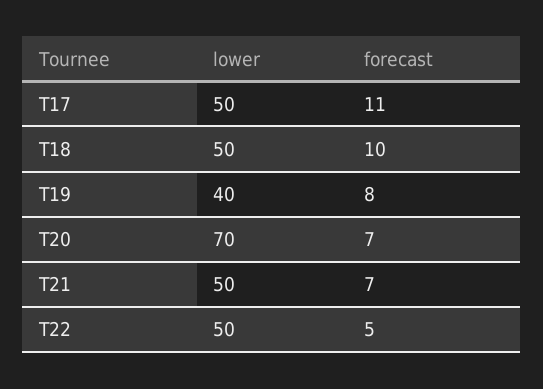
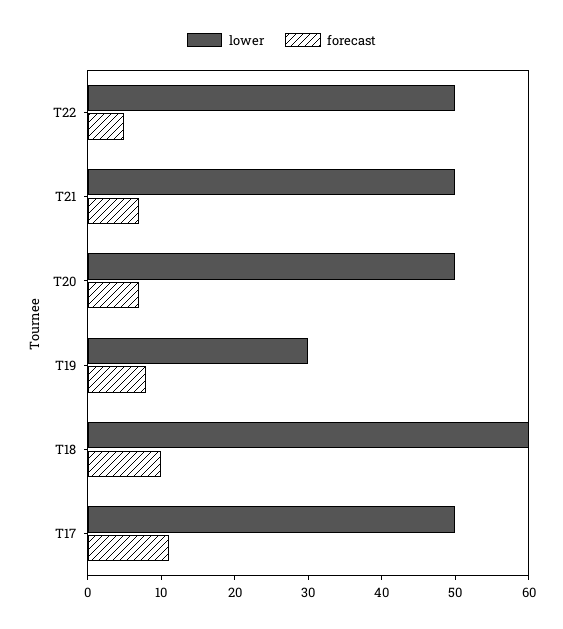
lower, T18: 50 -> 60
lower, T19: 40 -> 30
lower, T20: 70 -> 50

